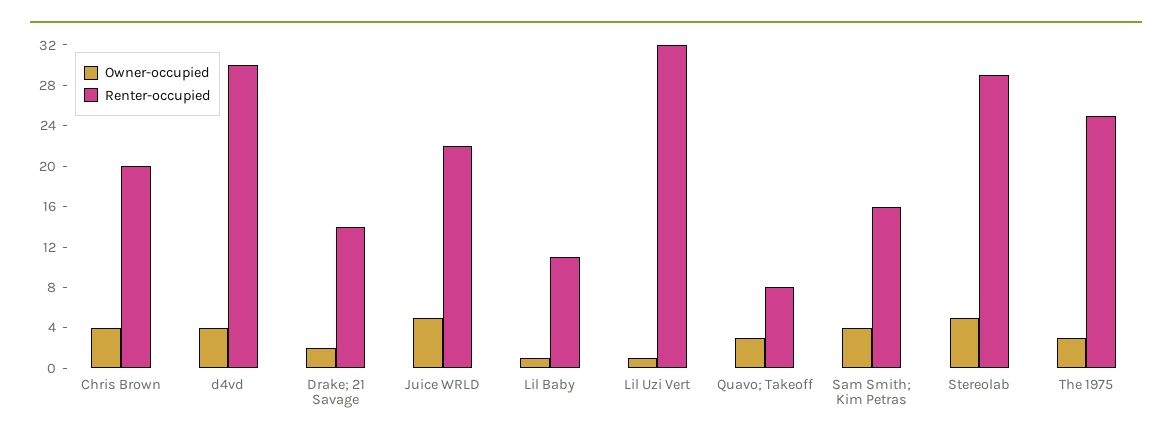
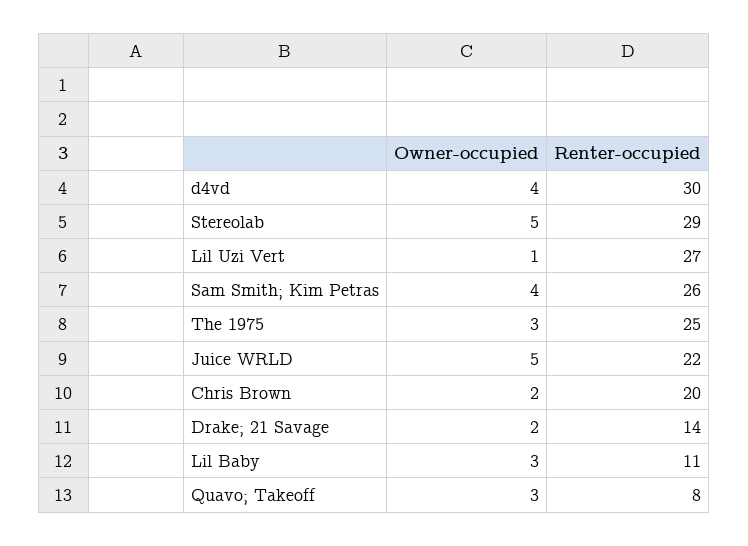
Owner-occupied, Chris Brown: 4 -> 2
Owner-occupied, Lil Baby: 1 -> 3
Renter-occupied, Lil Uzi Vert: 32 -> 27
Renter-occupied, Sam Smith; Kim Petras: 16 -> 26

